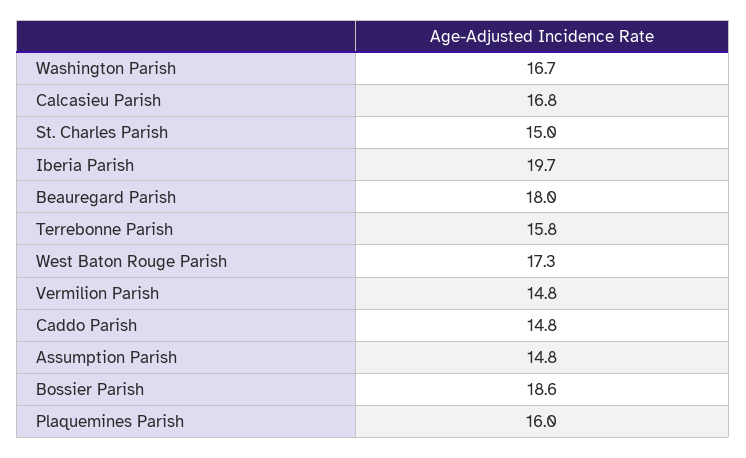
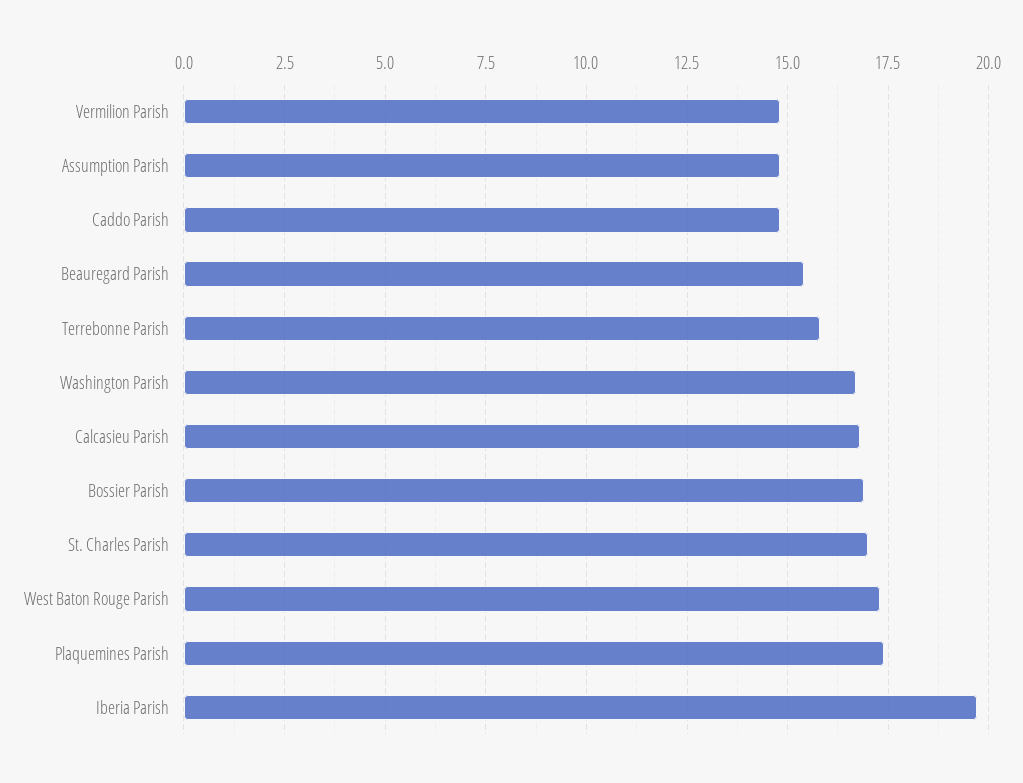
St. Charles Parish: 15 -> 17
Beauregard Parish: 18 -> 15.5
Bossier Parish: 18.6 -> 17
Plaquemines Parish: 16 -> 17.5

